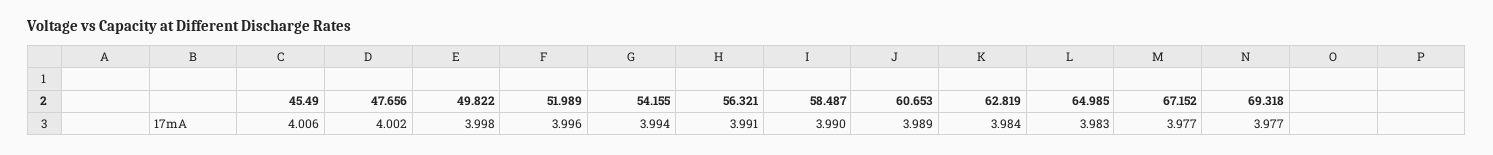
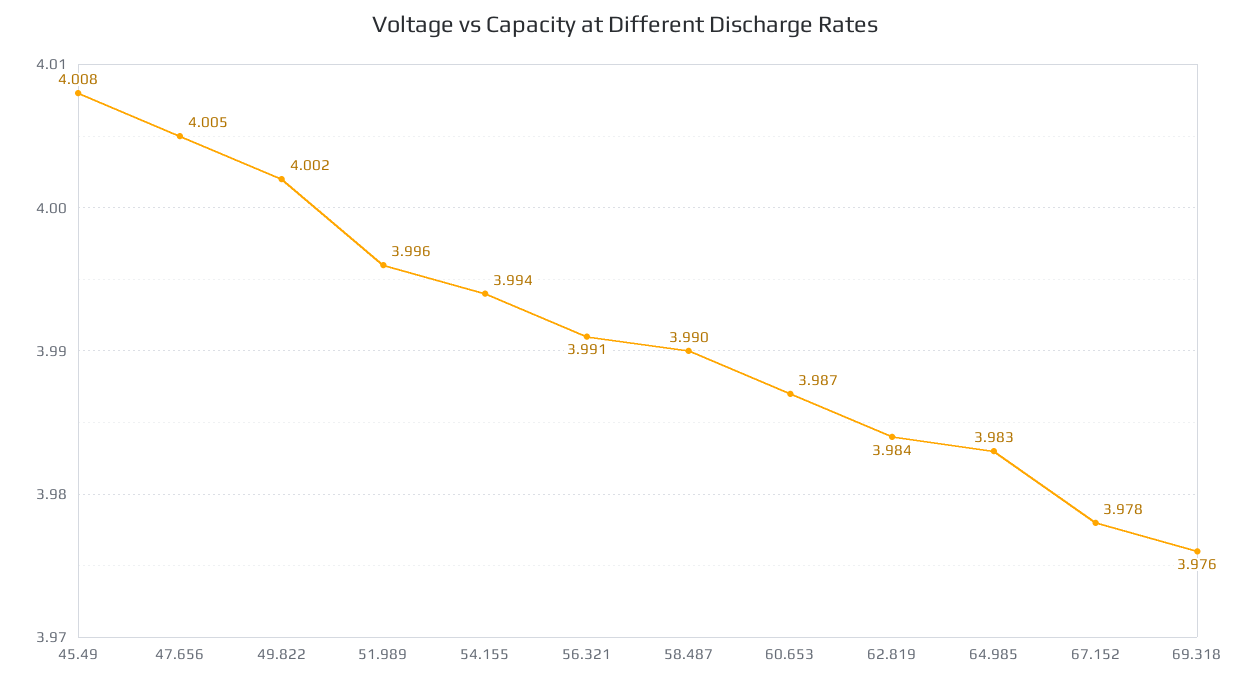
45.49: 4.006 -> 4.008
47.656: 4.002 -> 4.005
49.822: 3.998 -> 4.002
60.653: 3.989 -> 3.987
67.152: 3.977 -> 3.978
69.318: 3.977 -> 3.976

